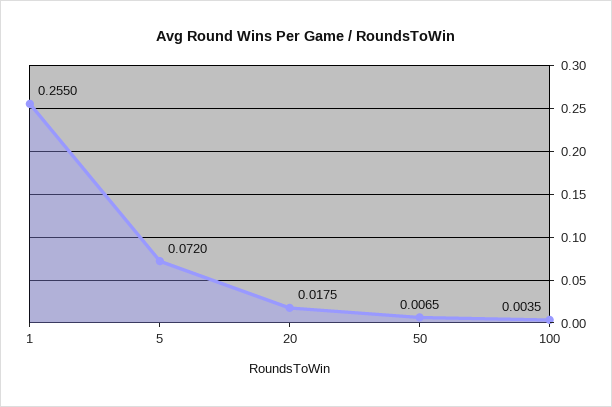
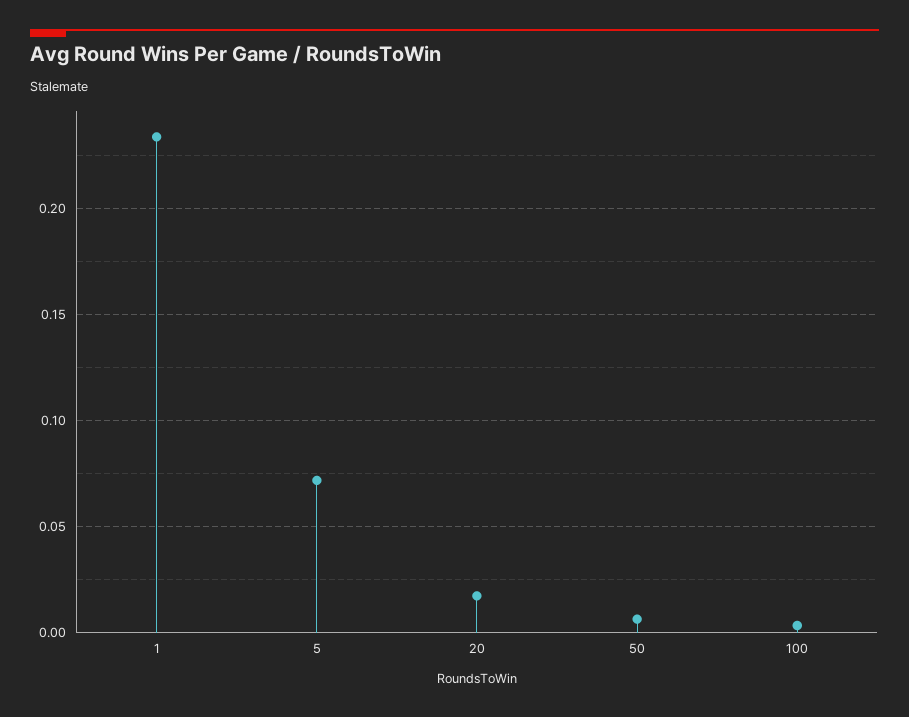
1: 0.255 -> 0.235

